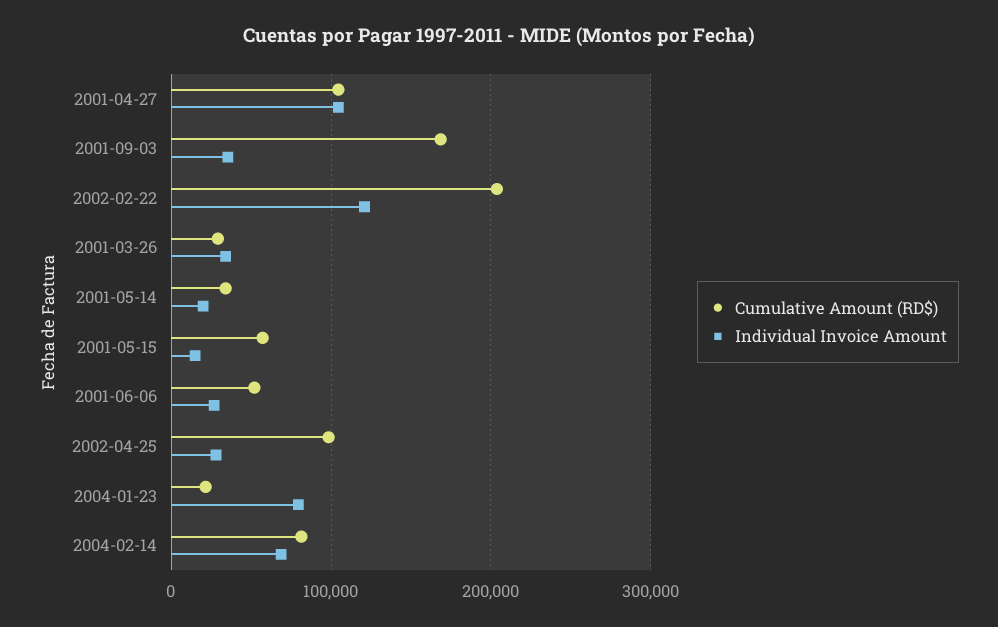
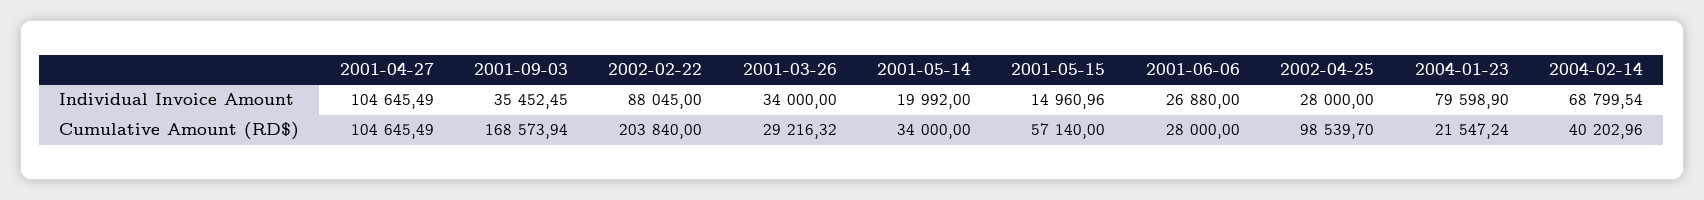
Individual Invoice Amount, 2002-02-22: 120000 -> 88045
Cumulative Amount (RD$), 2001-06-06: 50000 -> 28000
Cumulative Amount (RD$), 2004-02-14: 80000 -> 40202.96

